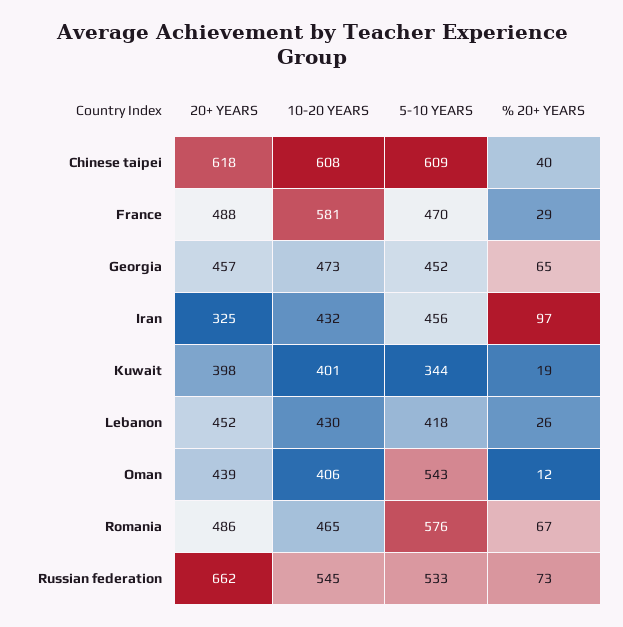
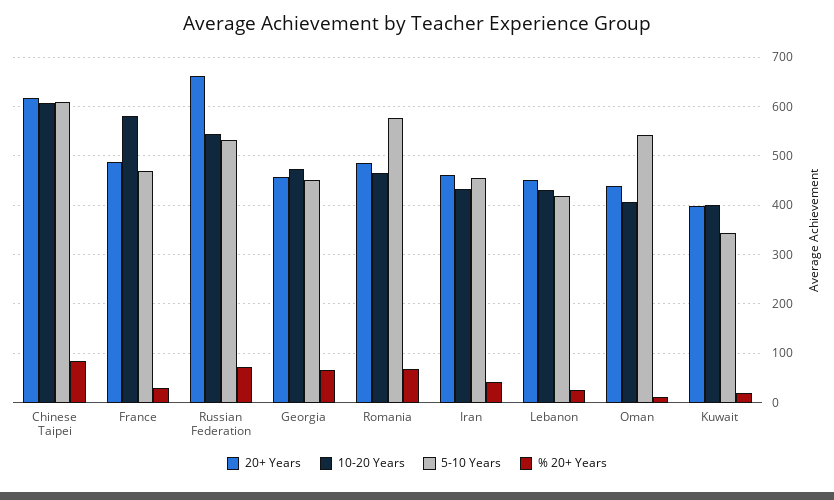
% 20+ YEARS, Chinese taipei: 40 -> 80
20+ YEARS, Iran: 325 -> 460
% 20+ YEARS, Iran: 97 -> 40

